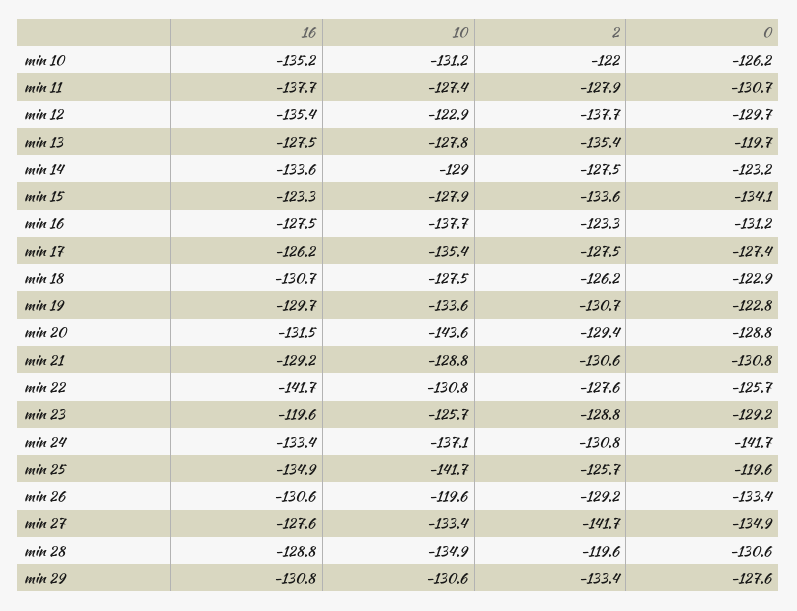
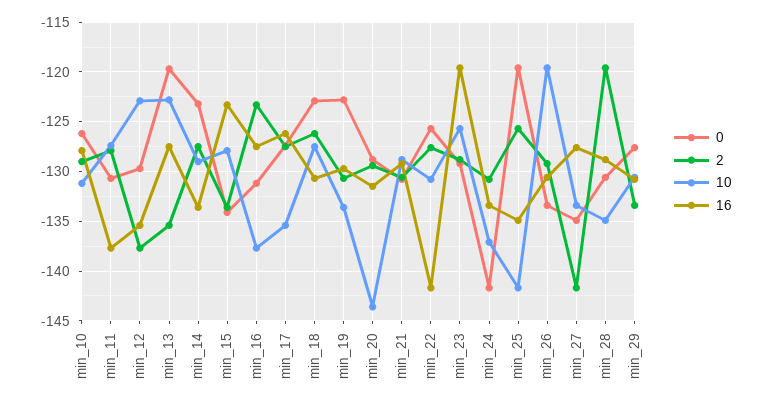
16, min 10: -135.2 -> -128
2, min 10: -122 -> -129
10, min 13: -127.8 -> -123

